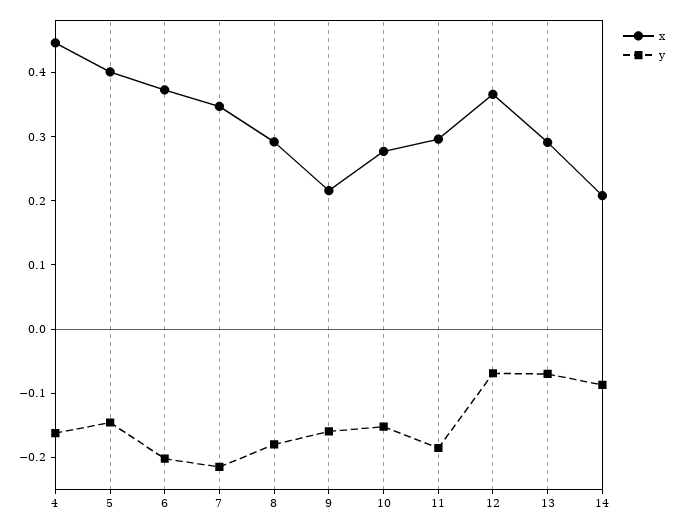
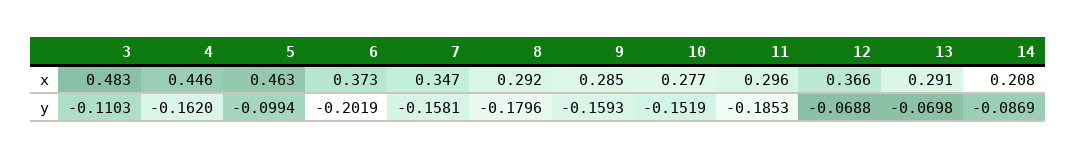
x, 5: 0.4 -> 0.463
y, 5: -0.14 -> -0.0994
y, 7: -0.22 -> -0.1581
x, 9: 0.22 -> 0.285
x, 3: none -> 0.483
y, 3: none -> -0.1103

